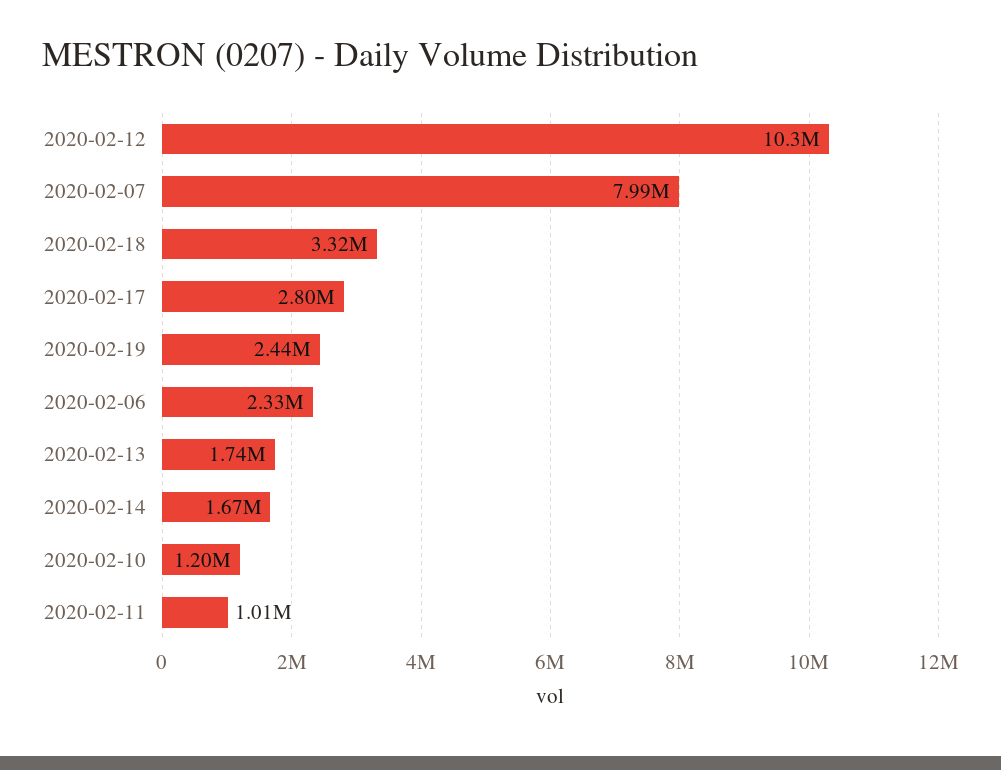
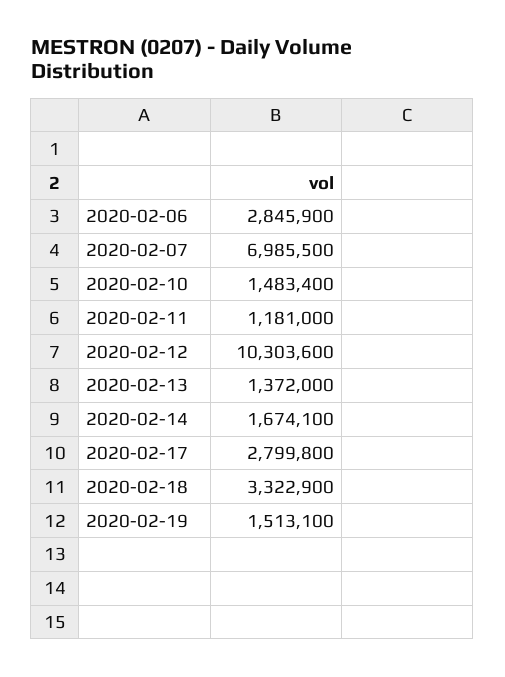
2020-02-07: 7990000 -> 6985500
2020-02-19: 2440000 -> 1513100
2020-02-06: 2330000 -> 2845900
2020-02-13: 1740000 -> 1372000
2020-02-10: 1200000 -> 1483400
2020-02-11: 1010000 -> 1181000

